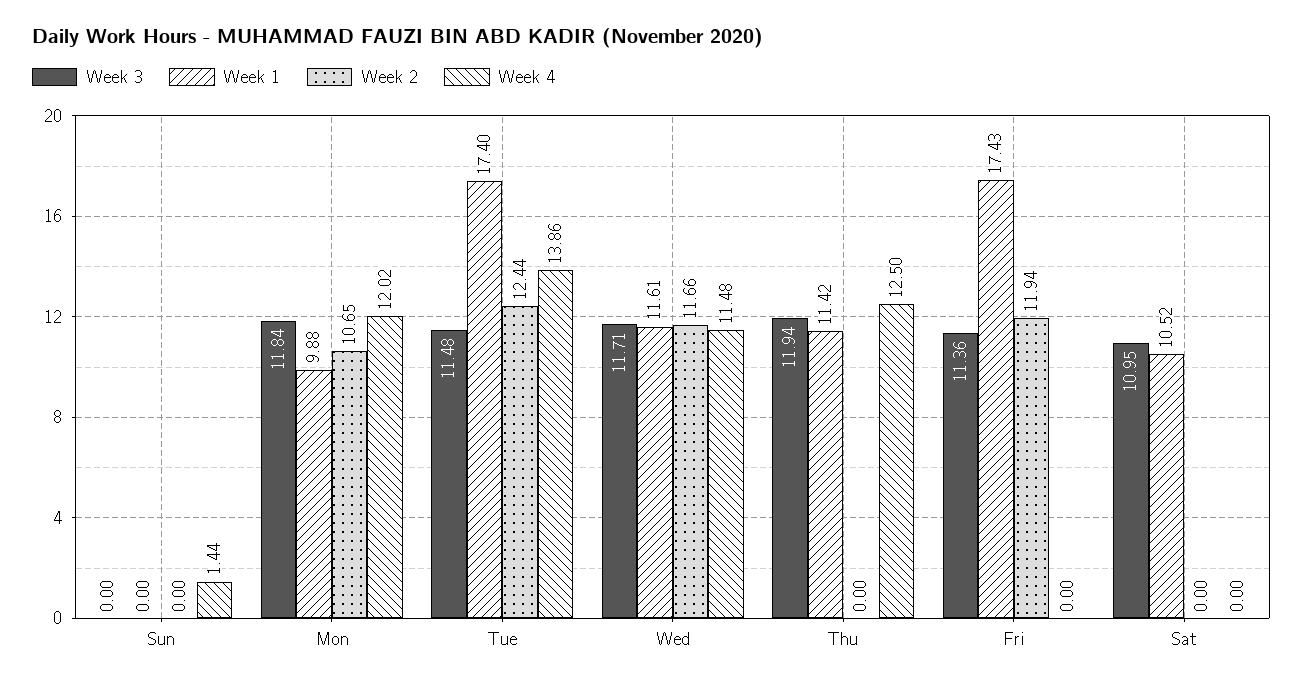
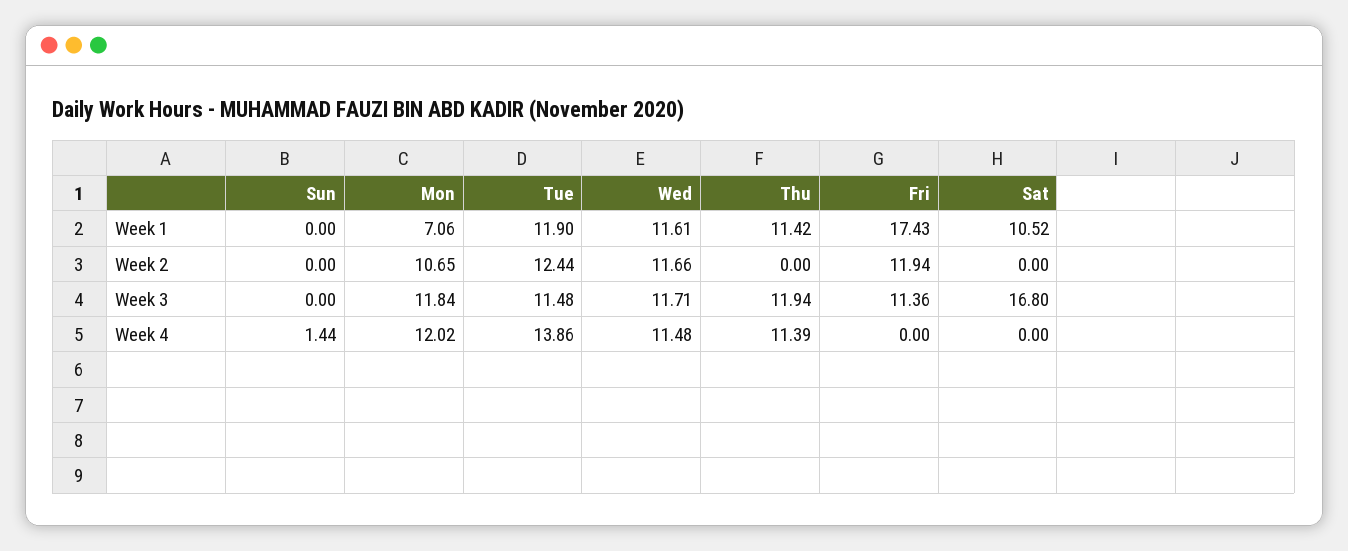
Week 1, Mon: 9.88 -> 7.06
Week 1, Tue: 17.4 -> 11.9
Week 4, Thu: 12.5 -> 11.39
Week 3, Sat: 10.95 -> 16.8

